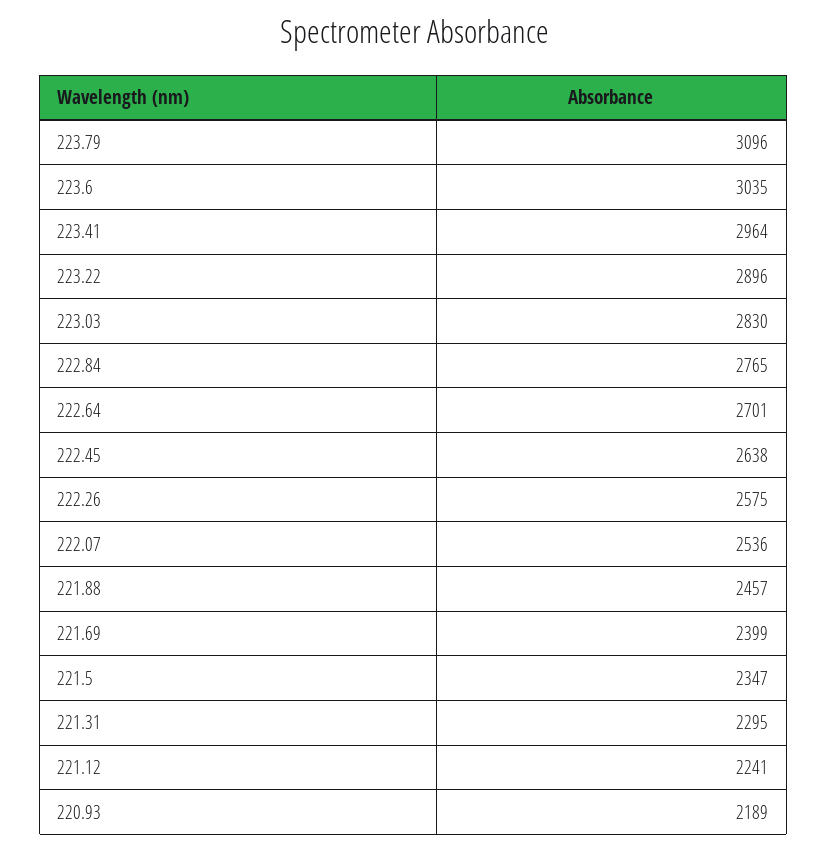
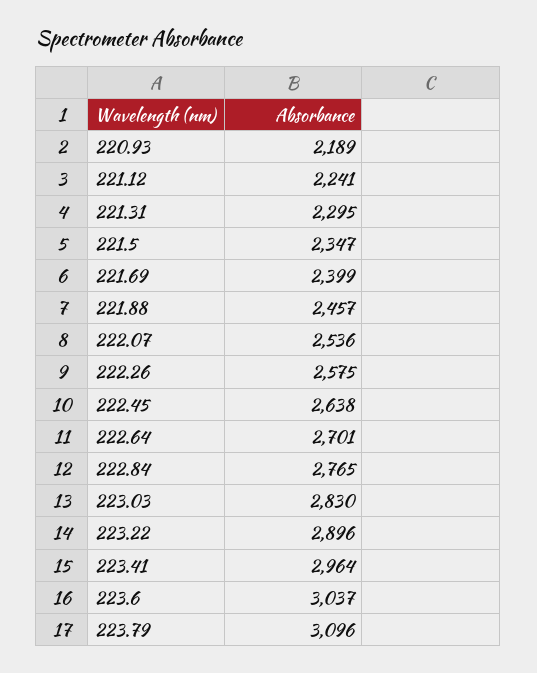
223.6: 3035 -> 3037

